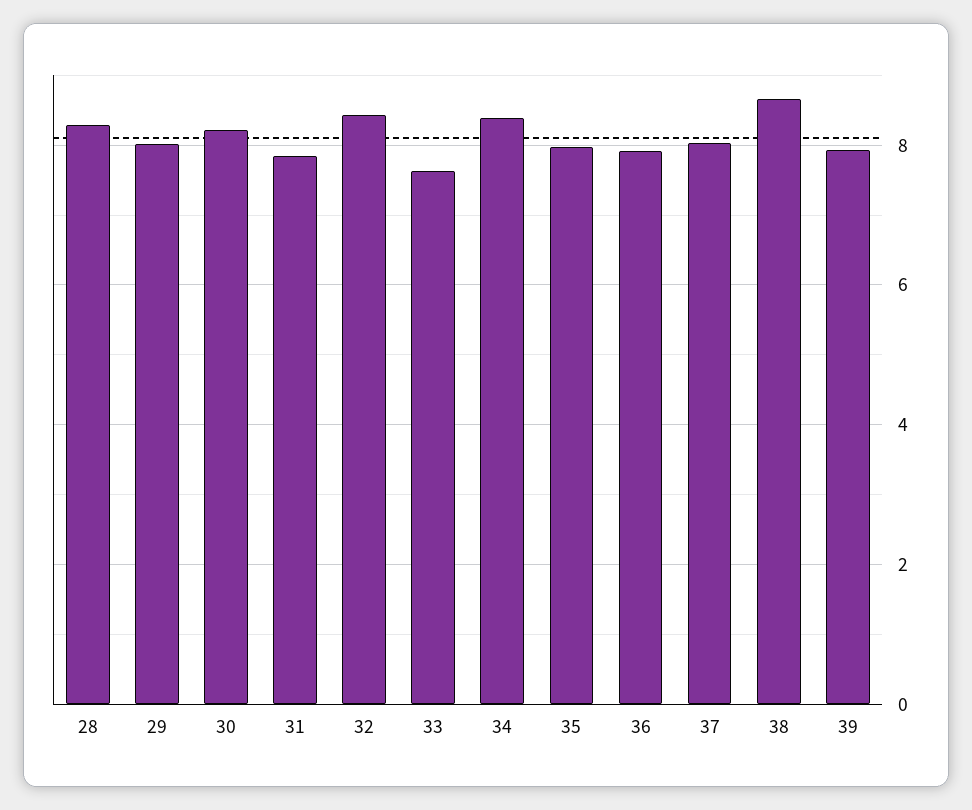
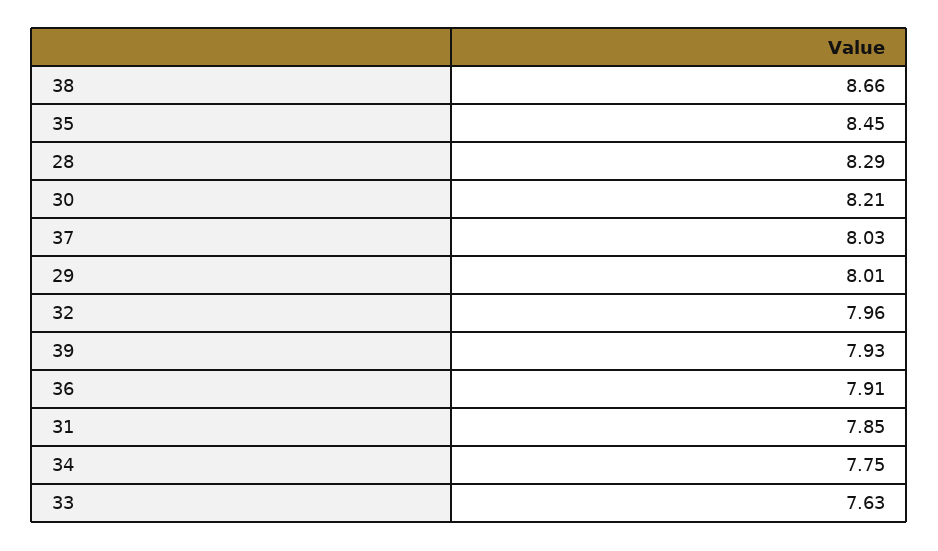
32: 8.4 -> 7.96
34: 8.4 -> 7.75
35: 8 -> 8.45

